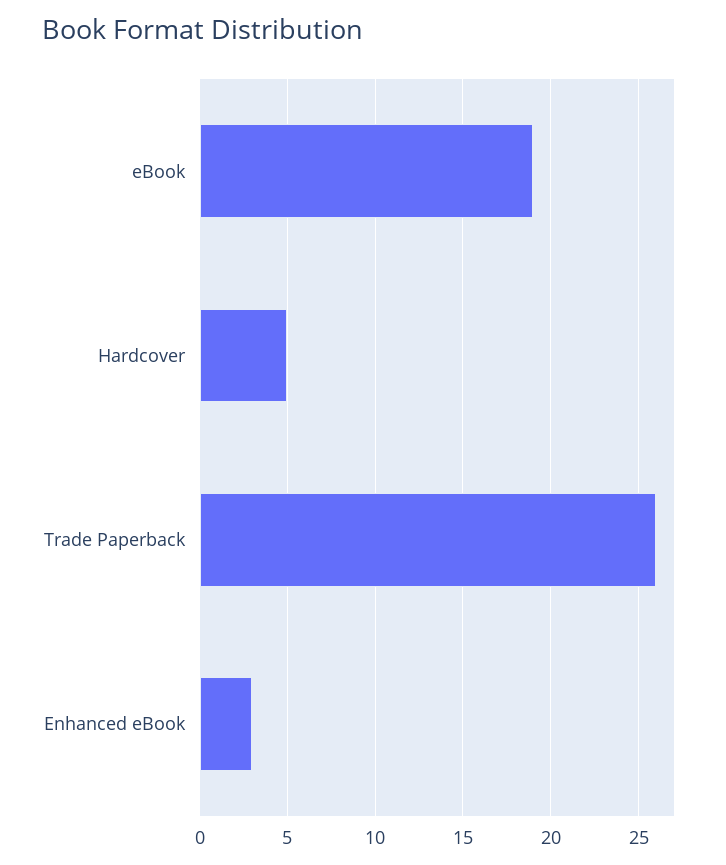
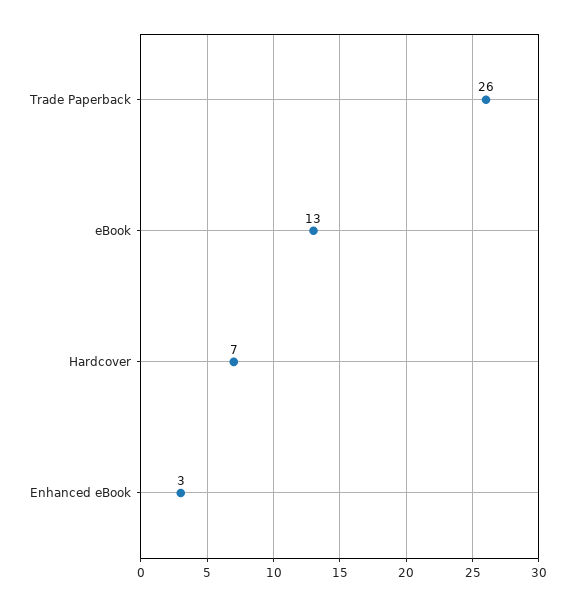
eBook: 19 -> 13
Hardcover: 5 -> 7

